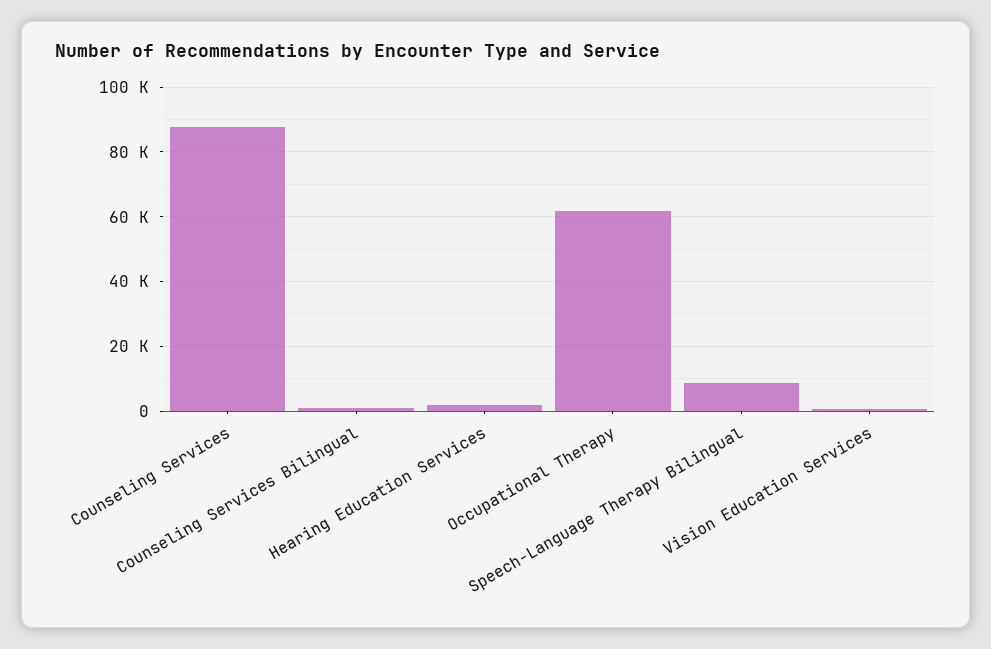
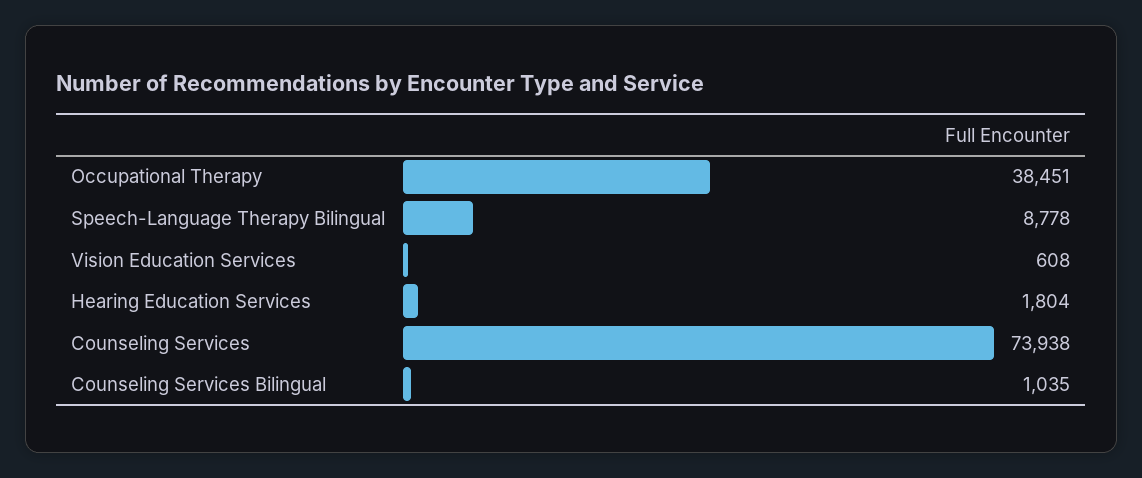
Counseling Services: 88000 -> 73938
Occupational Therapy: 62000 -> 38451

